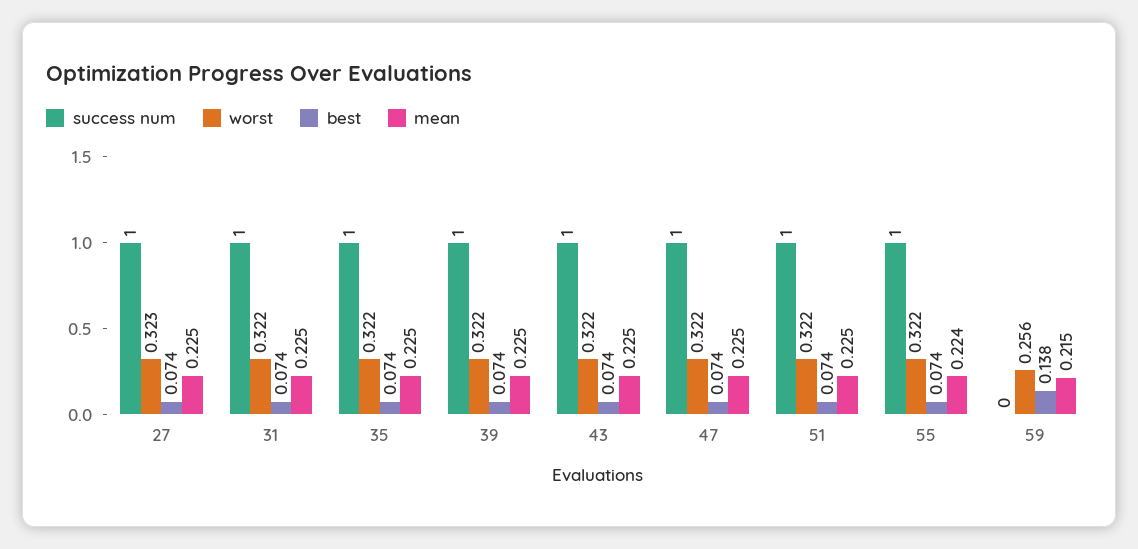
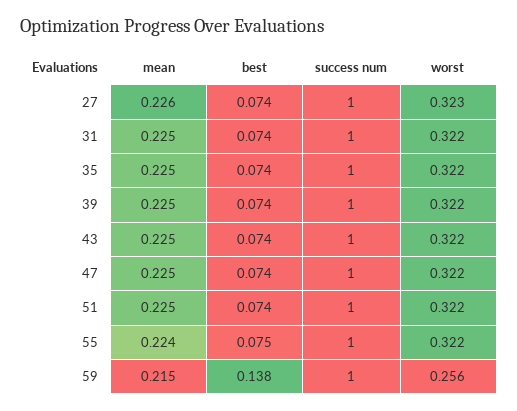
mean, 27: 0.225 -> 0.226
best, 55: 0.074 -> 0.075
success num, 59: 0 -> 1

